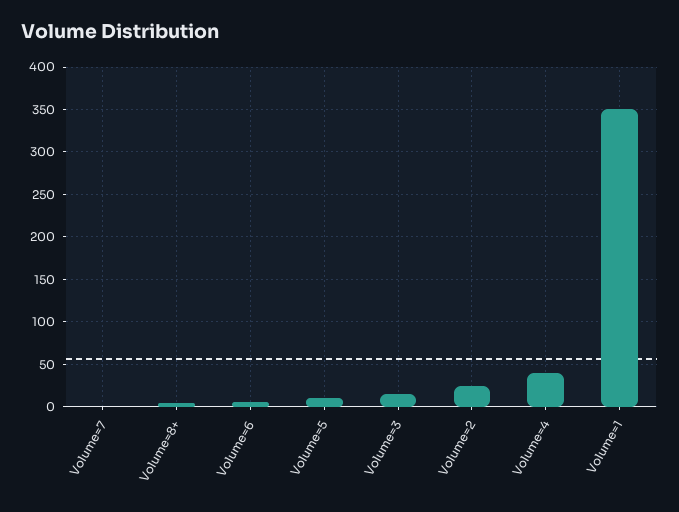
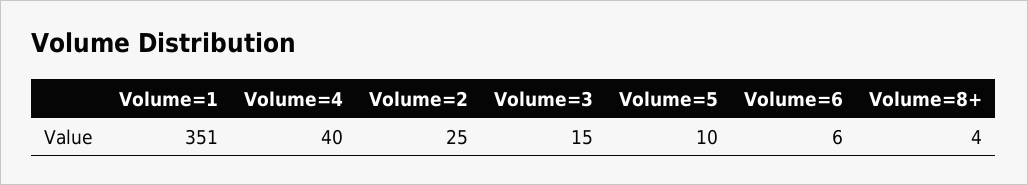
Volume=7: 0 -> none

